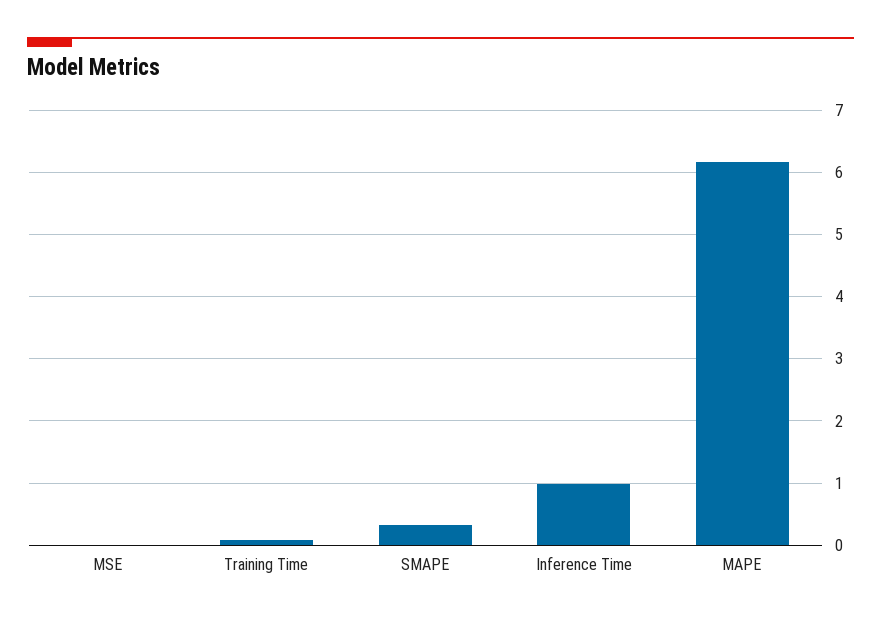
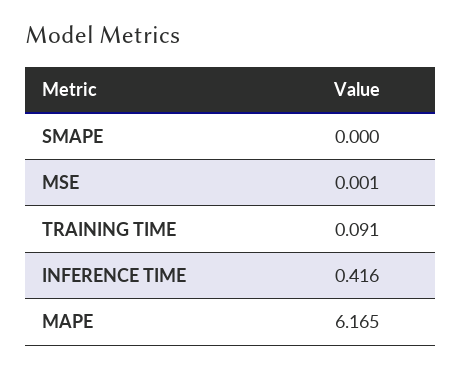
SMAPE: 0.3 -> 0
Inference Time: 1 -> 0.416

